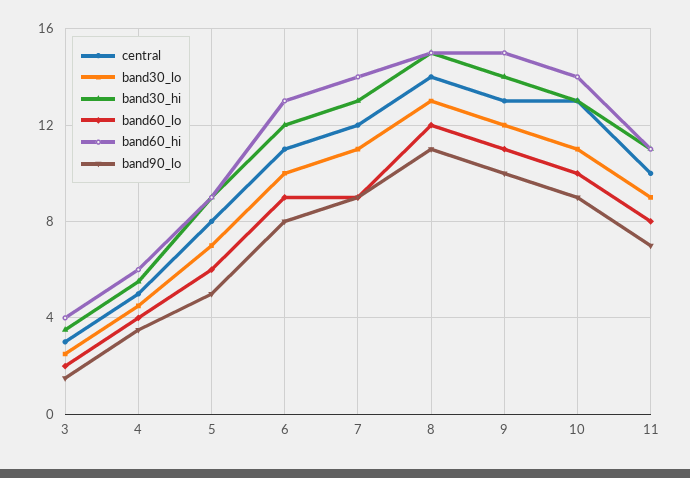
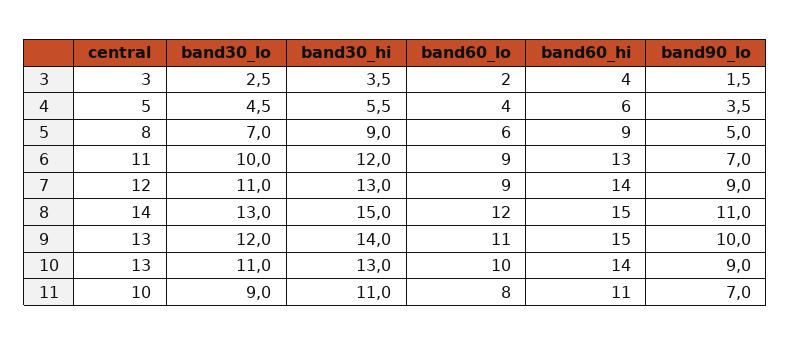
band90_lo, 6: 8 -> 7

